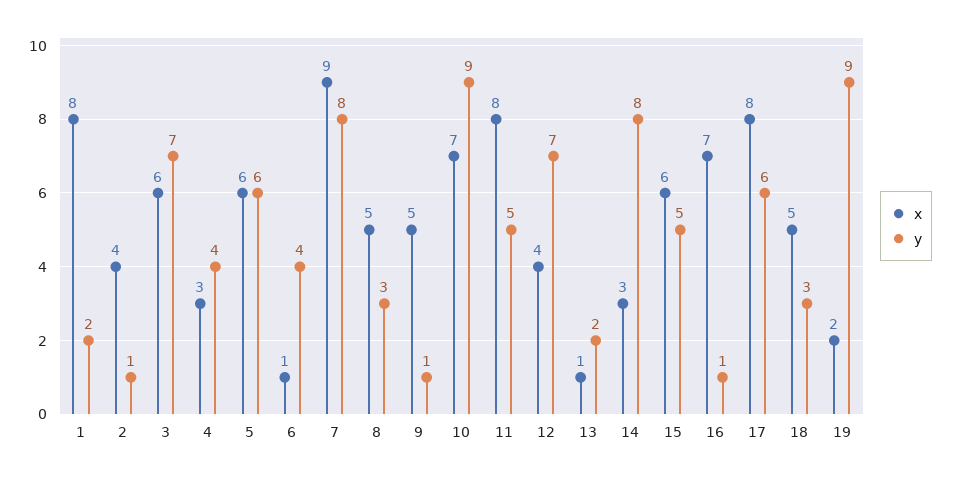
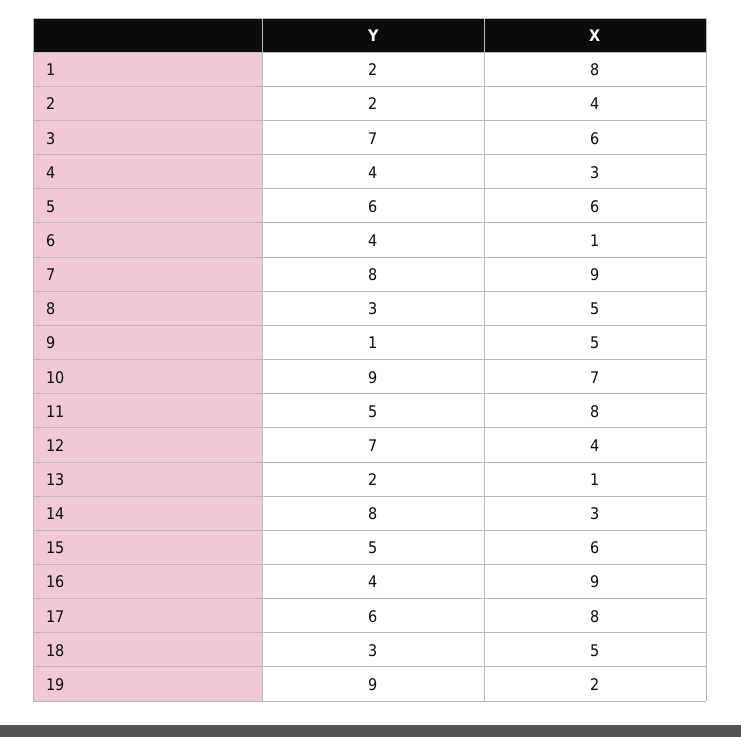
y, 2: 1 -> 2
x, 16: 7 -> 9
y, 16: 1 -> 4

